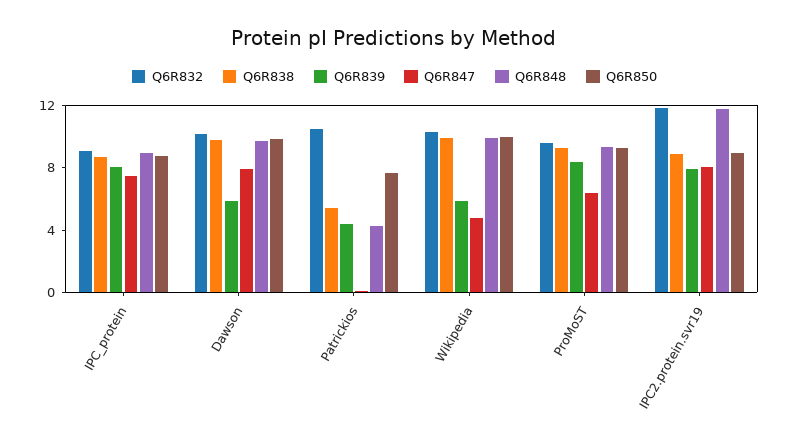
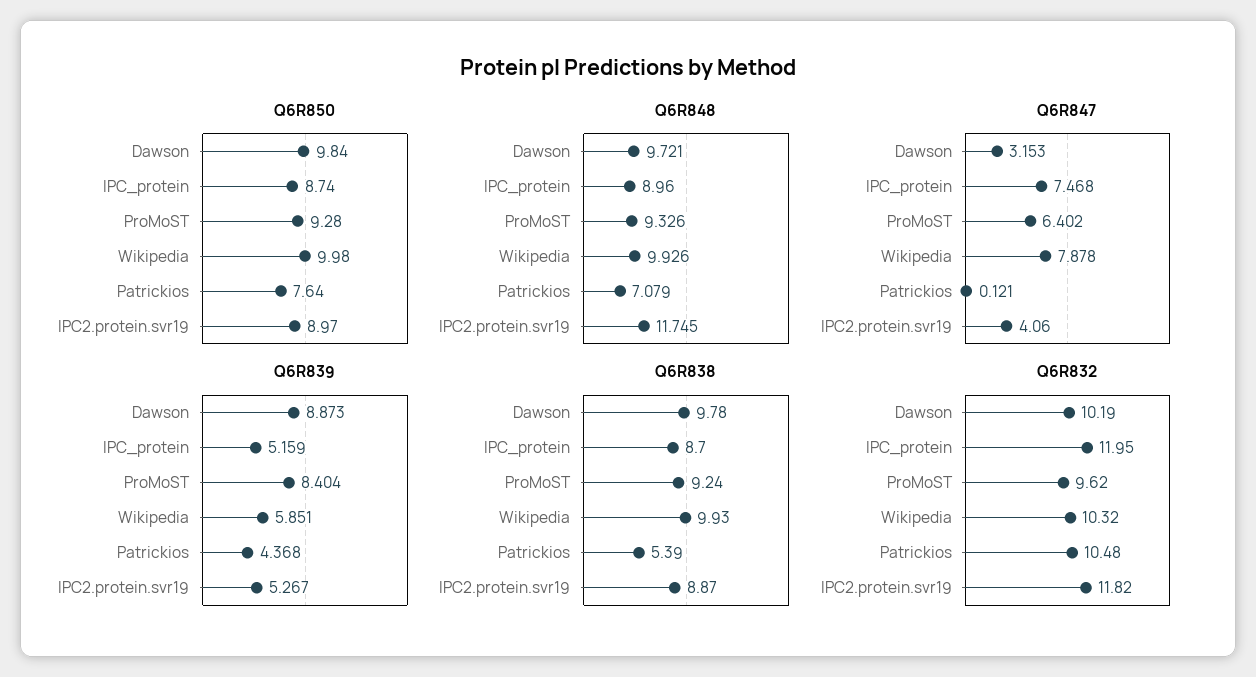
Q6R832, IPC_protein: 9 -> 11.95
Q6R839, IPC_protein: 8 -> 5.159
Q6R839, Dawson: 6 -> 8.873
Q6R847, Dawson: 8 -> 3.153
Q6R848, Patrickios: 4 -> 7.079
Q6R847, Wikipedia: 5 -> 7.878
Q6R839, IPC2.protein.svr19: 8 -> 5.267
Q6R847, IPC2.protein.svr19: 8 -> 4.06

